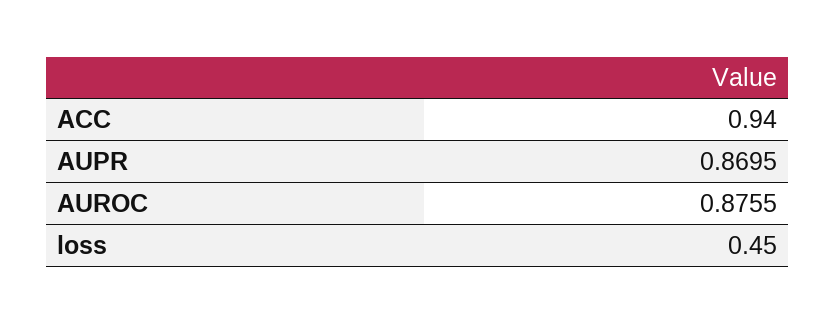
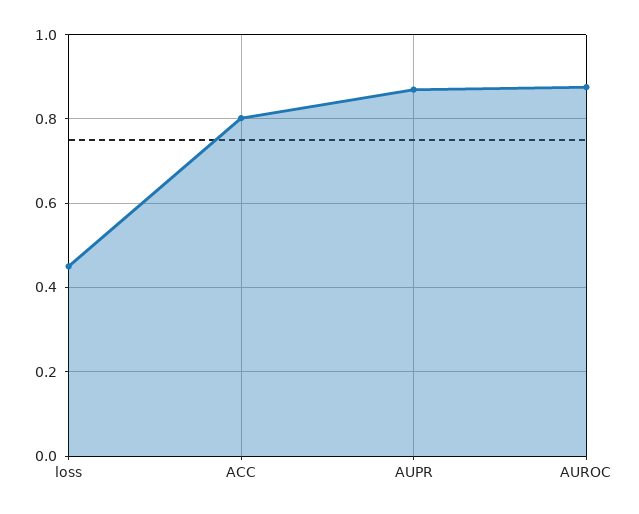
ACC: 0.94 -> 0.8

